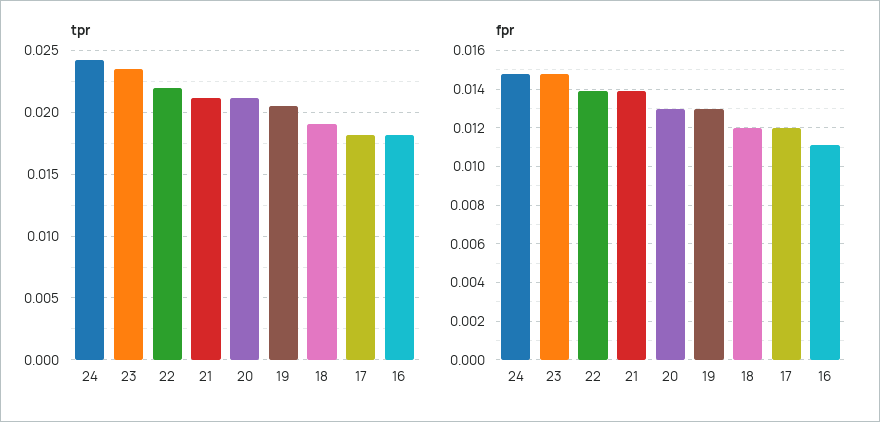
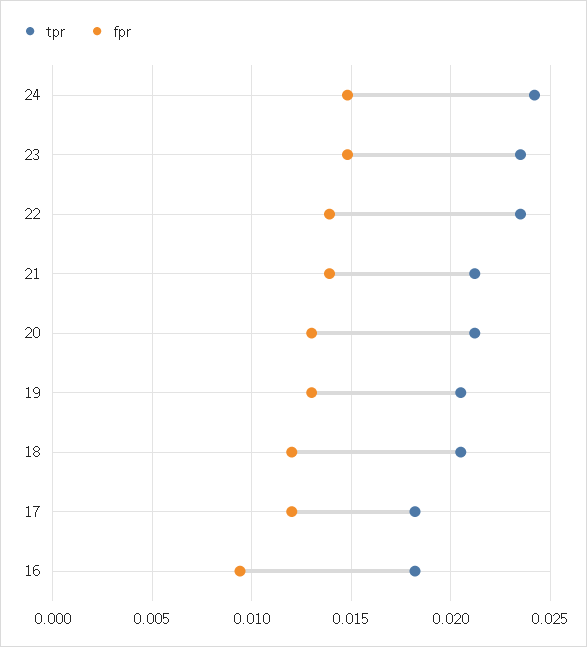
tpr, 22: 0.022 -> 0.0235
tpr, 18: 0.019 -> 0.0205
fpr, 16: 0.011 -> 0.0095

